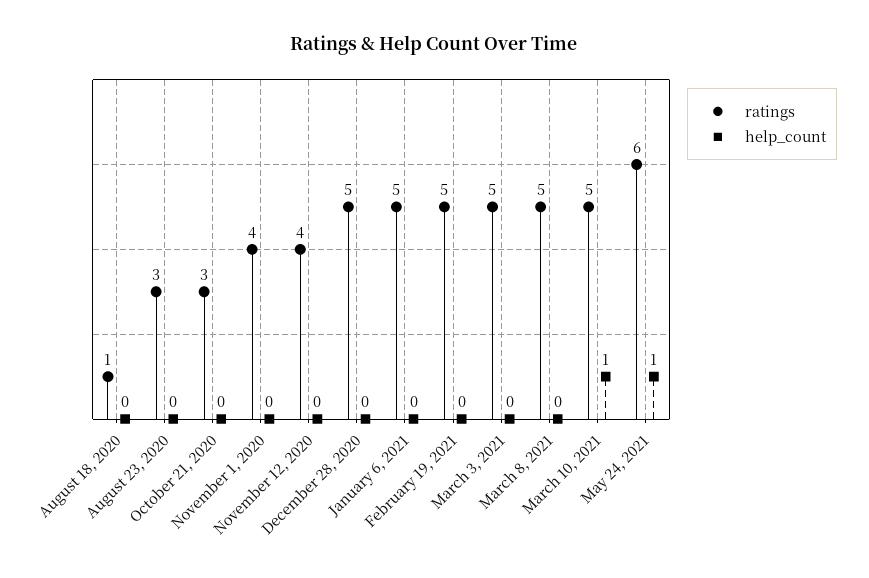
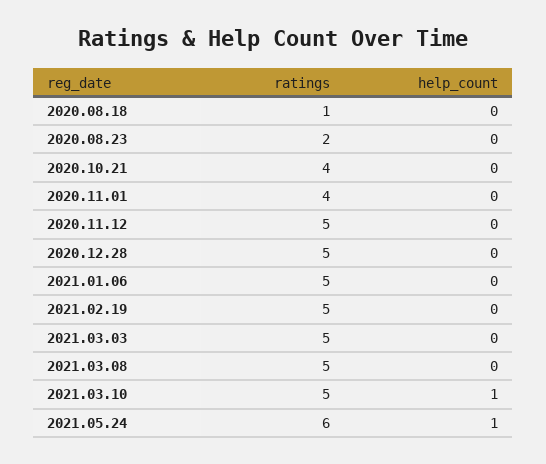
ratings, August 23, 2020: 3 -> 2
ratings, October 21, 2020: 3 -> 4
ratings, November 12, 2020: 4 -> 5

